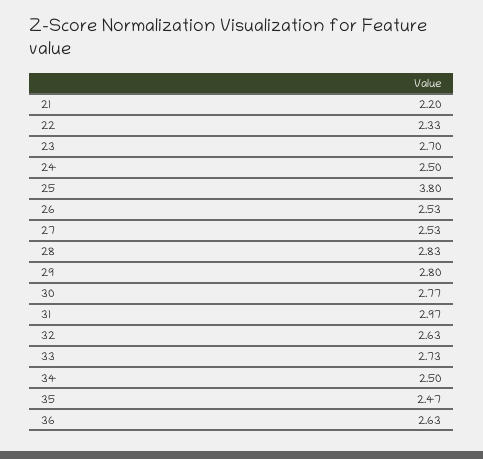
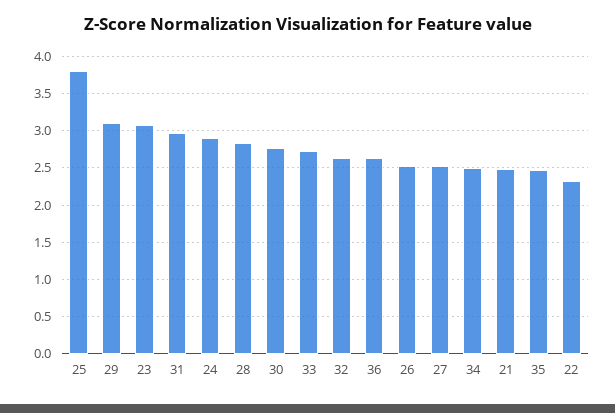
21: 2.2 -> 2.5
23: 2.7 -> 3.1
24: 2.5 -> 2.9
29: 2.8 -> 3.1

